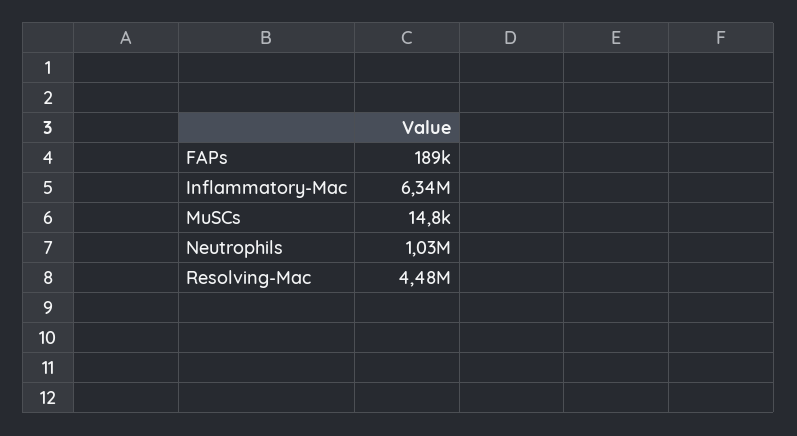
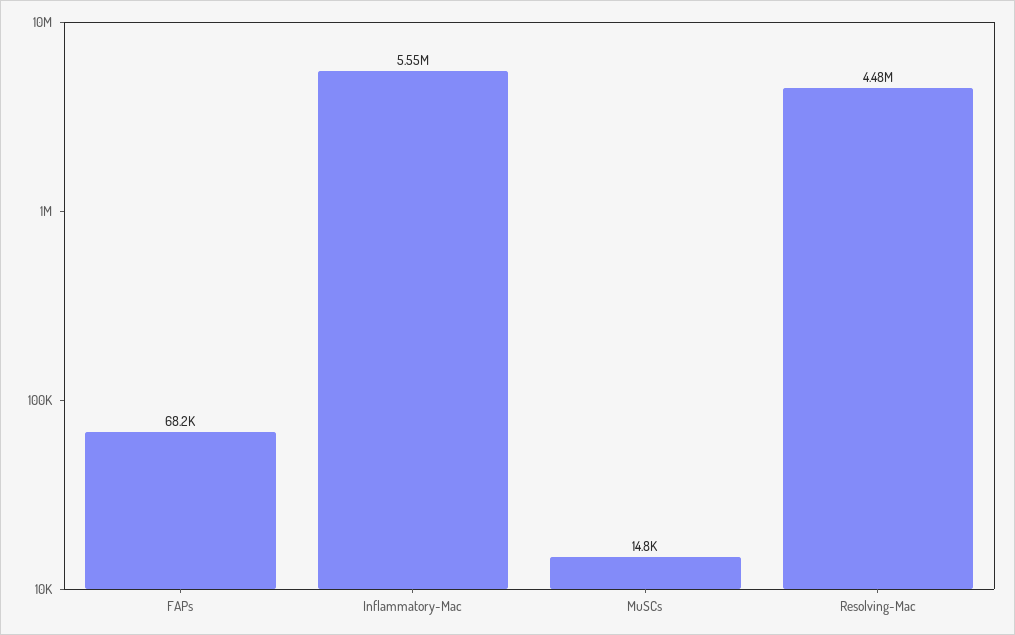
FAPs: 189000 -> 68200
Inflammatory-Mac: 6340000 -> 5550000
Neutrophils: 1030000 -> none

